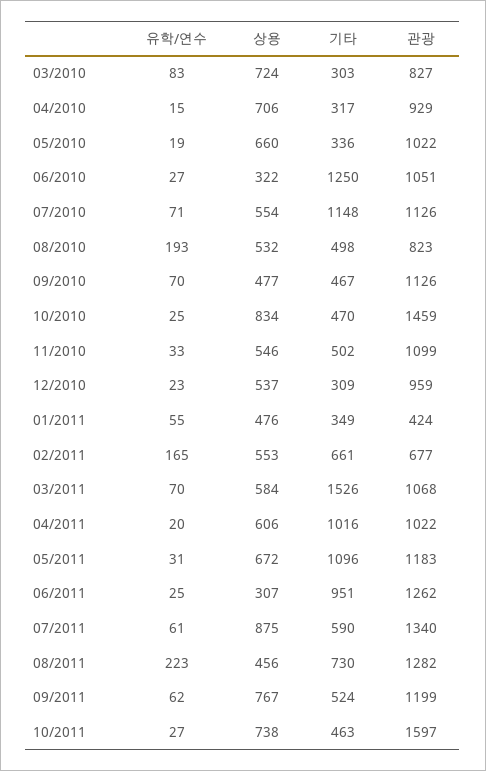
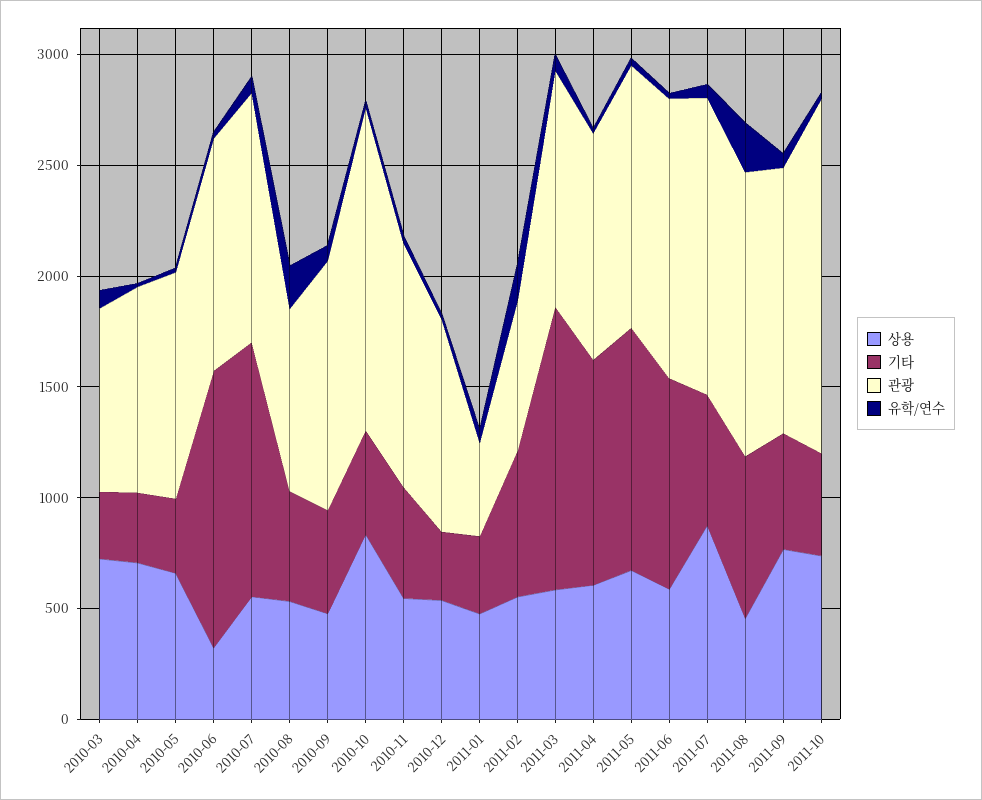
기타, 03/2011: 1526 -> 1300
상용, 06/2011: 307 -> 600

